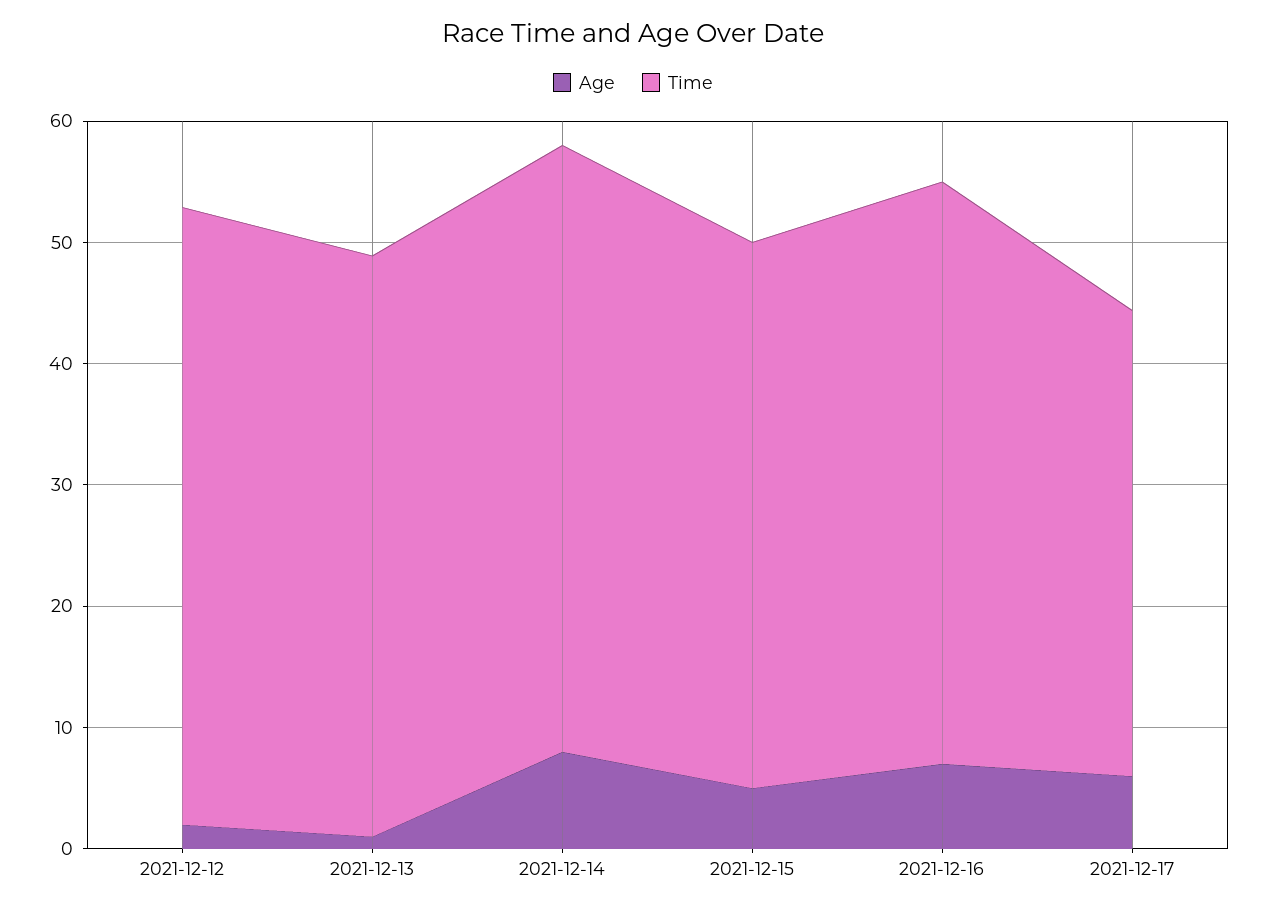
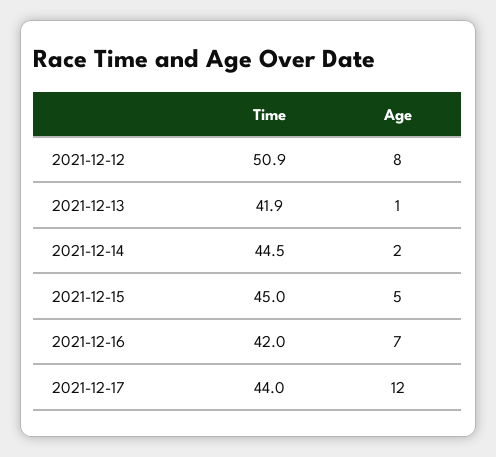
Age, 2021-12-12: 2 -> 8
Time, 2021-12-13: 48 -> 41.9
Age, 2021-12-14: 8 -> 2
Time, 2021-12-14: 50 -> 44.5
Time, 2021-12-16: 48 -> 42
Age, 2021-12-17: 6 -> 12
Time, 2021-12-17: 38 -> 44

